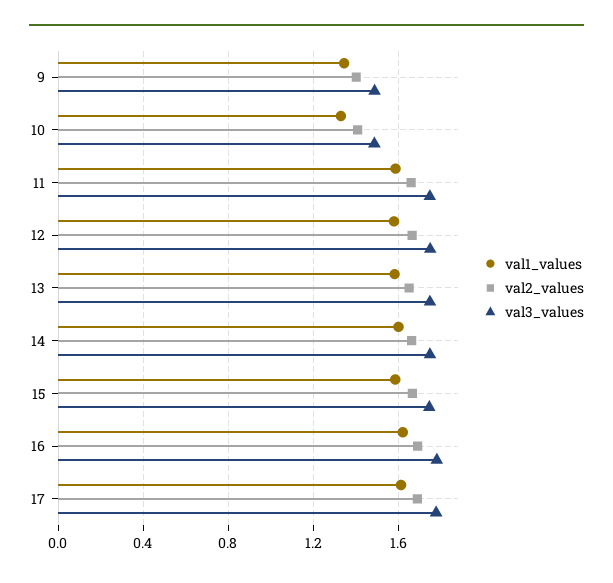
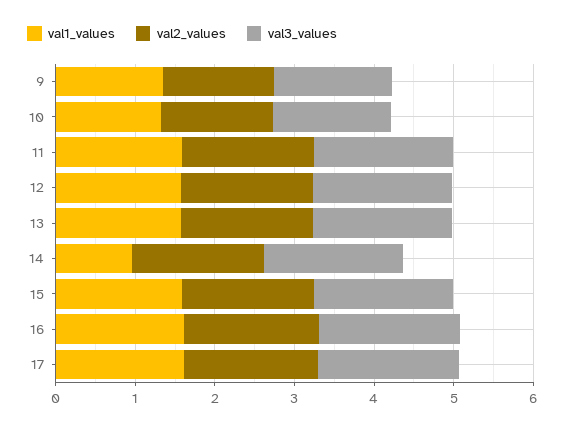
val1_values, 14: 1.6 -> 1

